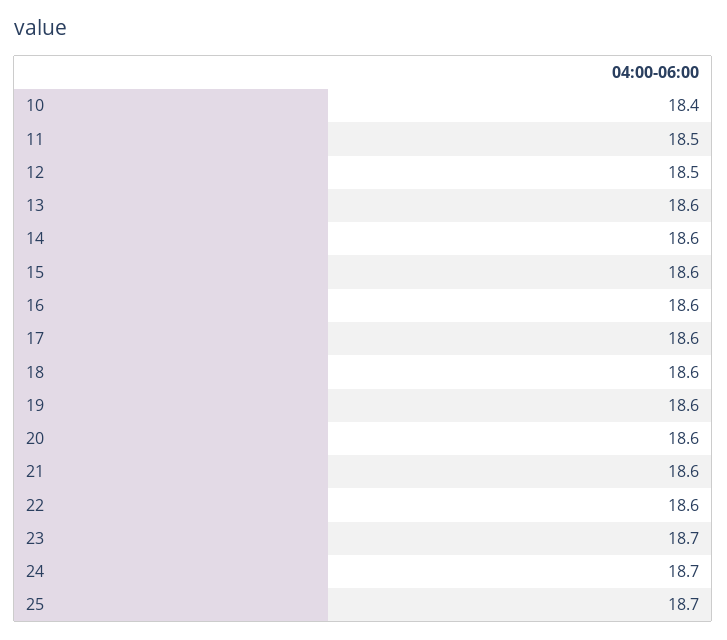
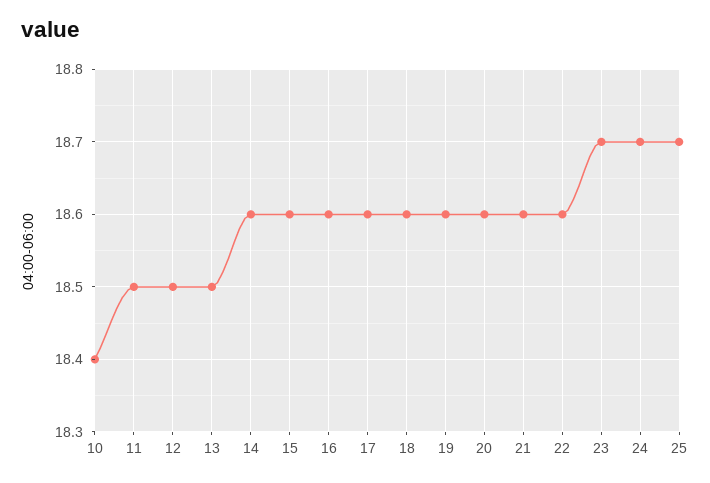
13: 18.6 -> 18.5

